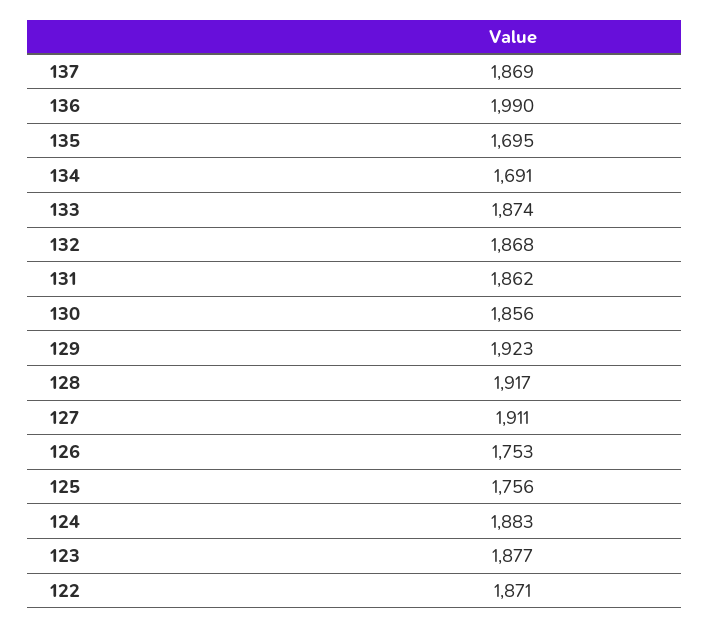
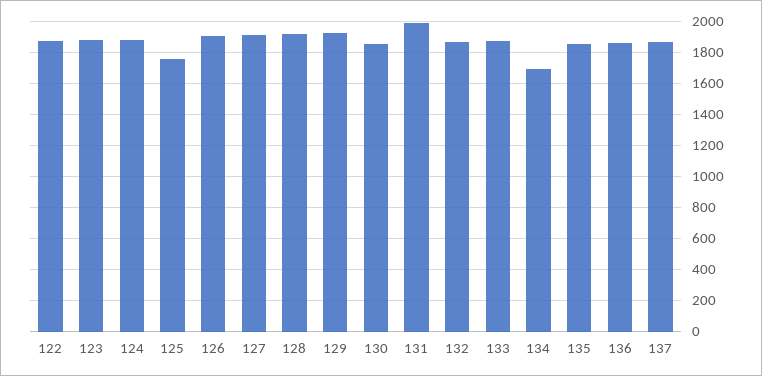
136: 1990 -> 1850
135: 1695 -> 1850
131: 1862 -> 2000
126: 1753 -> 1900

